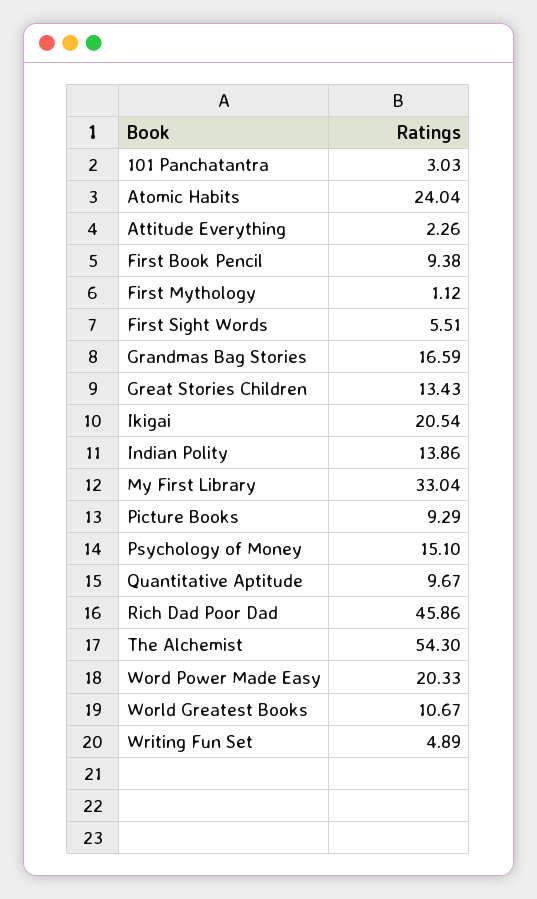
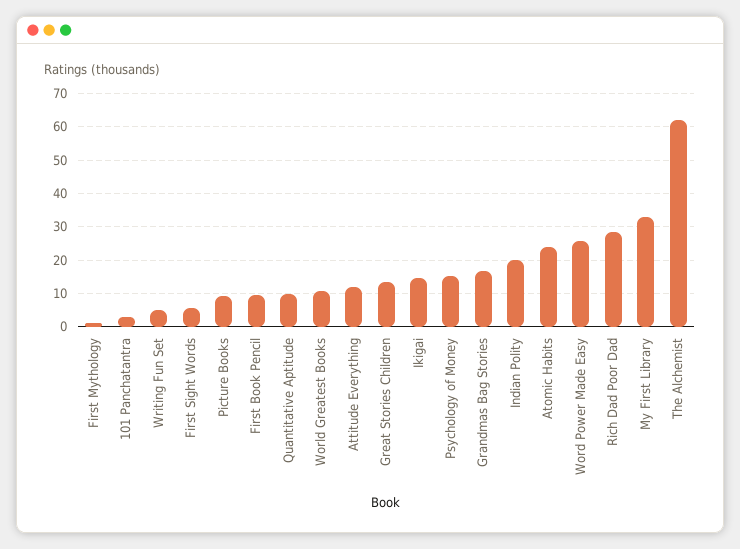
Attitude Everything: 2.26 -> 12
Ikigai: 20.54 -> 14
Indian Polity: 13.86 -> 20
Rich Dad Poor Dad: 45.86 -> 28
The Alchemist: 54.3 -> 62
Word Power Made Easy: 20.33 -> 26

